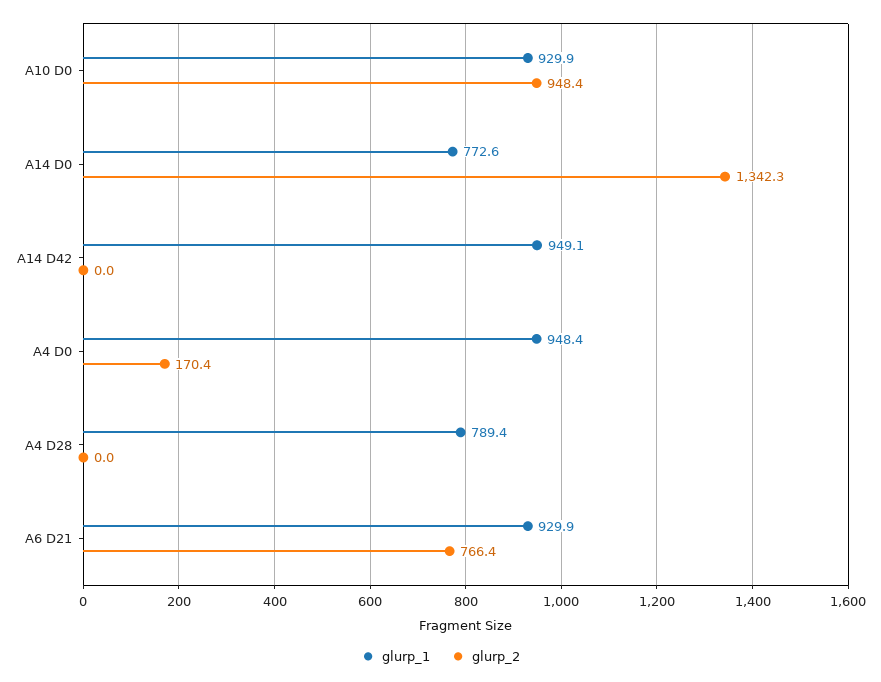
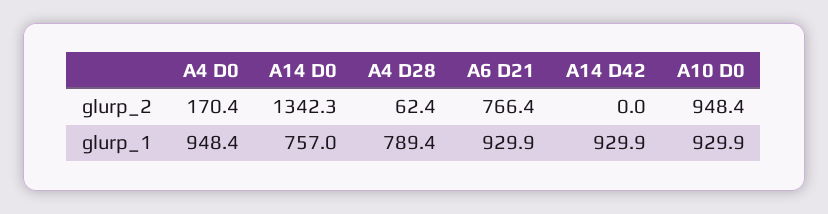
glurp_1, A14 D0: 772.6 -> 757
glurp_1, A14 D42: 949.1 -> 929.9
glurp_2, A4 D28: 0 -> 62.4

